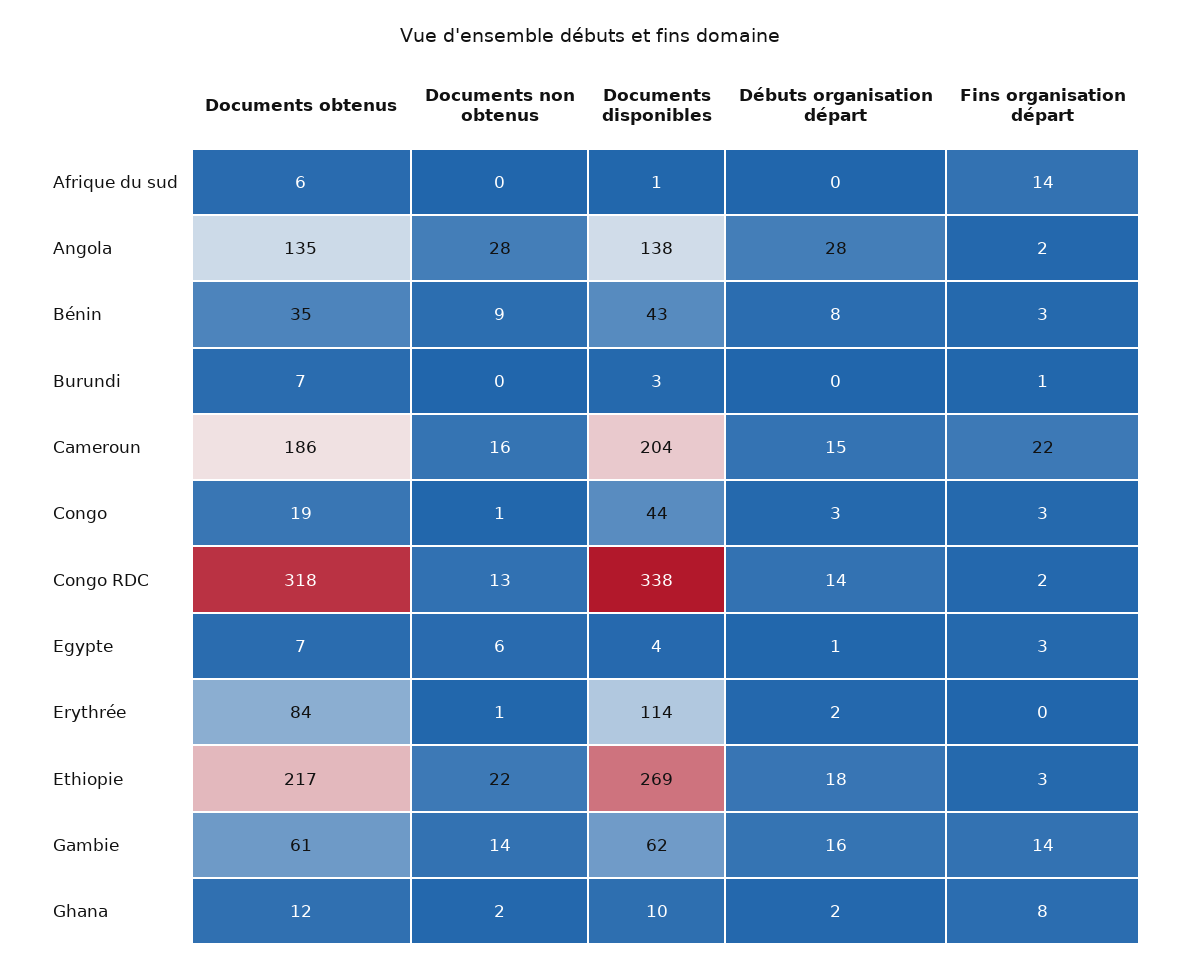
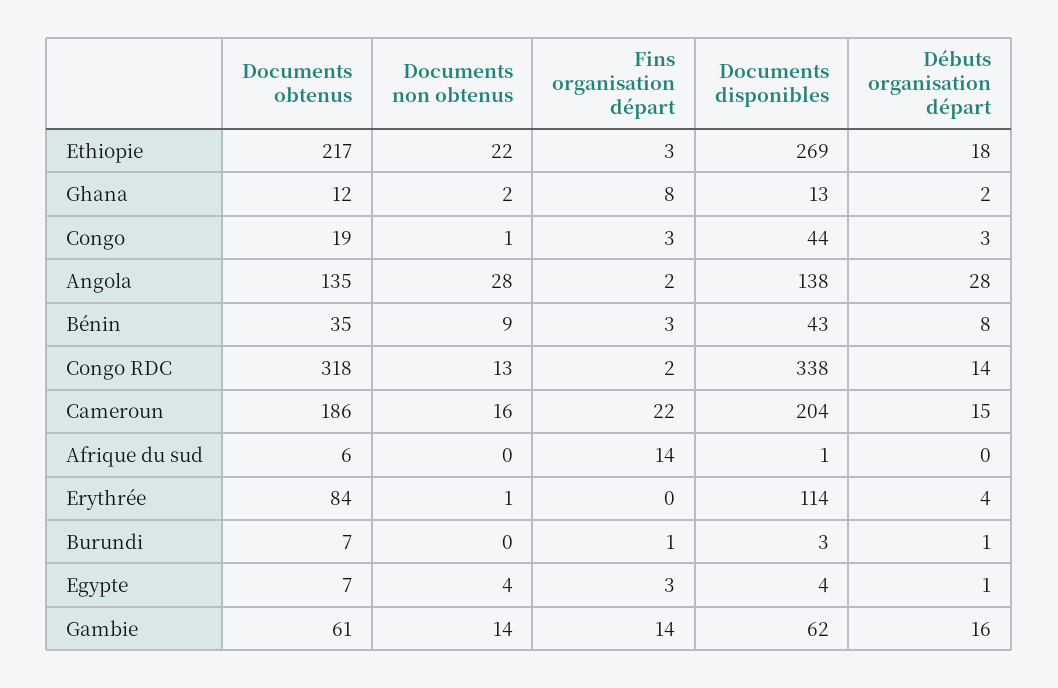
Débuts organisation départ, Burundi: 0 -> 1
Documents non obtenus, Egypte: 6 -> 4
Débuts organisation départ, Erythrée: 2 -> 4
Documents disponibles, Ghana: 10 -> 13

